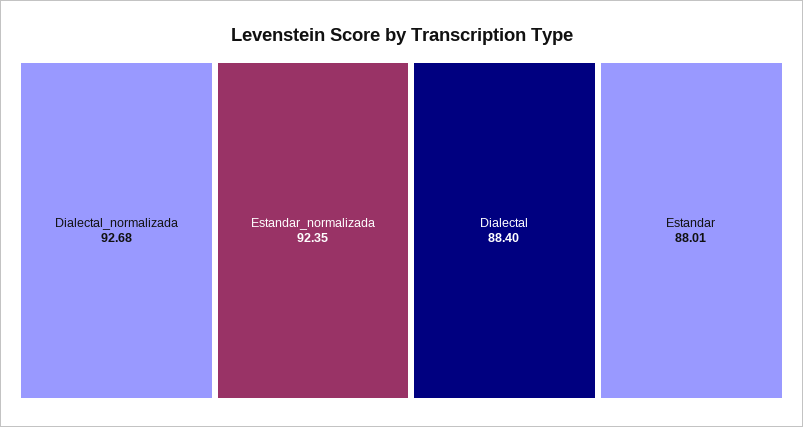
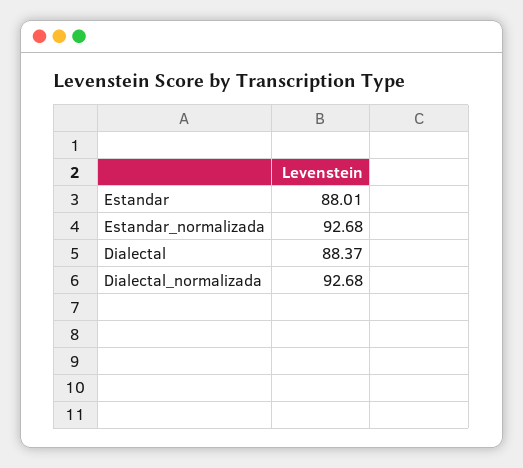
Estandar_normalizada: 92.35 -> 92.68
Dialectal: 88.4 -> 88.37

